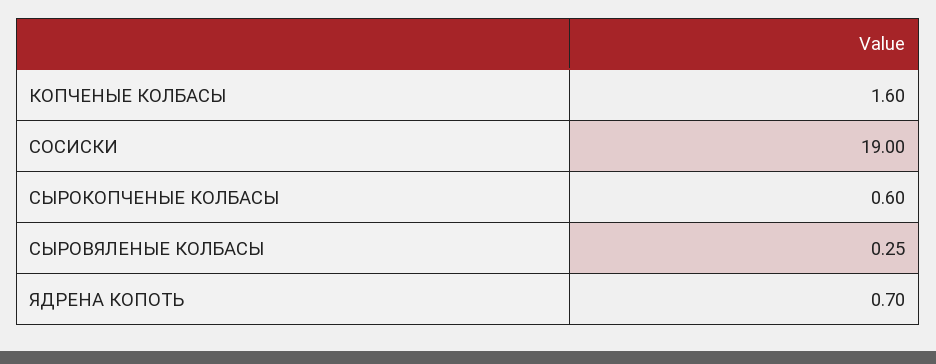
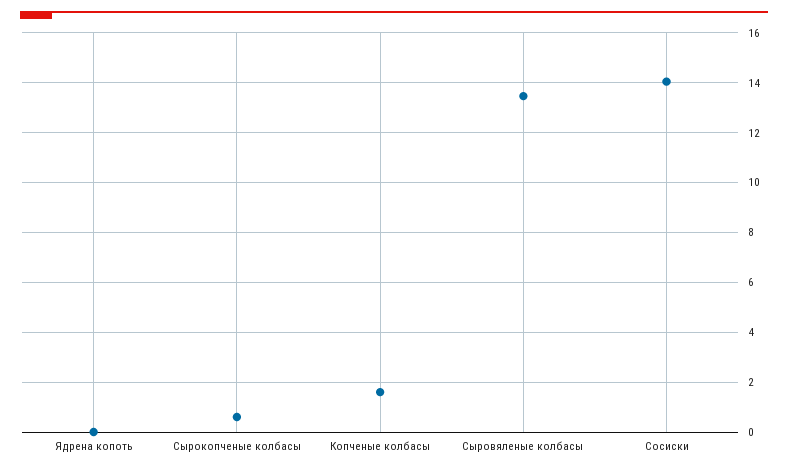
СОСИСКИ: 19 -> 14
СЫРОВЯЛЕНЫЕ КОЛБАСЫ: 0.25 -> 13.5
ЯДРЕНА КОПОТЬ: 0.7 -> 0

